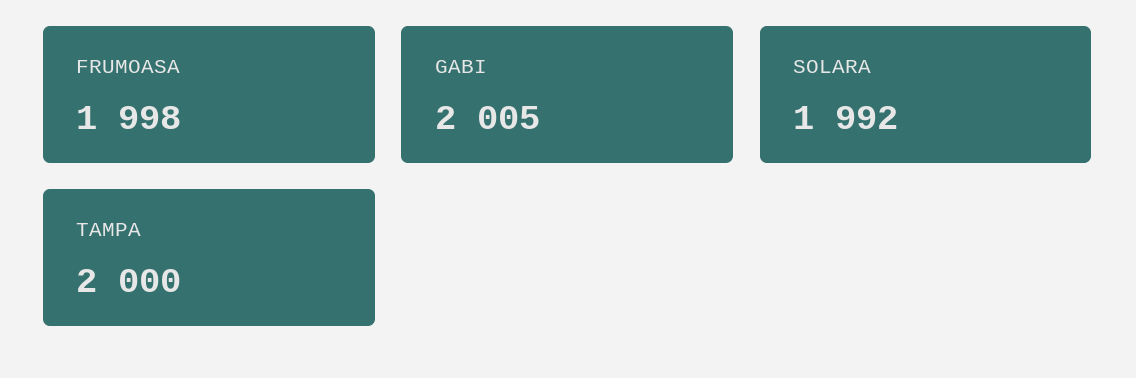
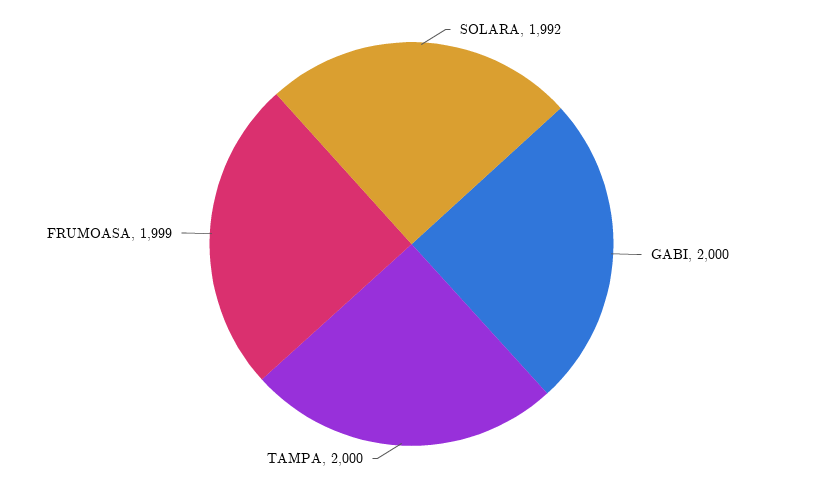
FRUMOASA: 1998 -> 1999
GABI: 2005 -> 2000

